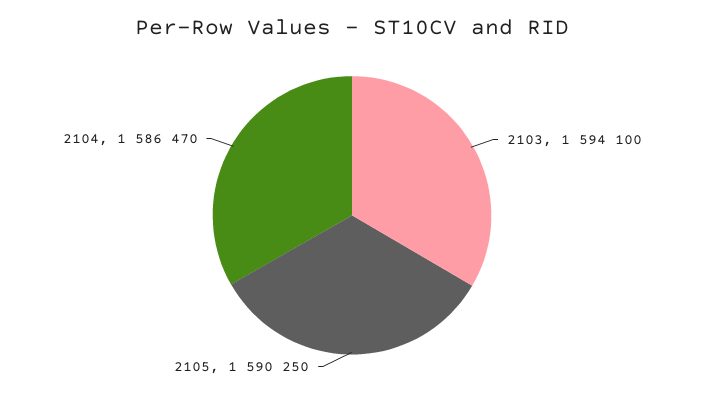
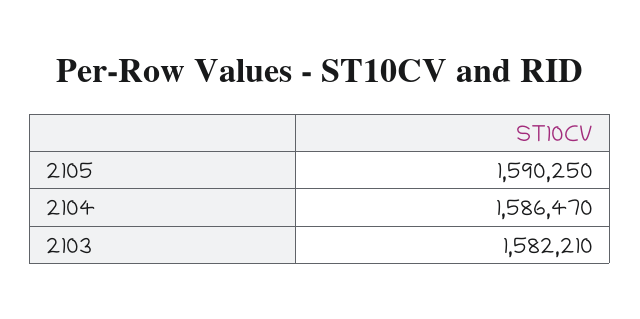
2103: 1594100 -> 1582210

